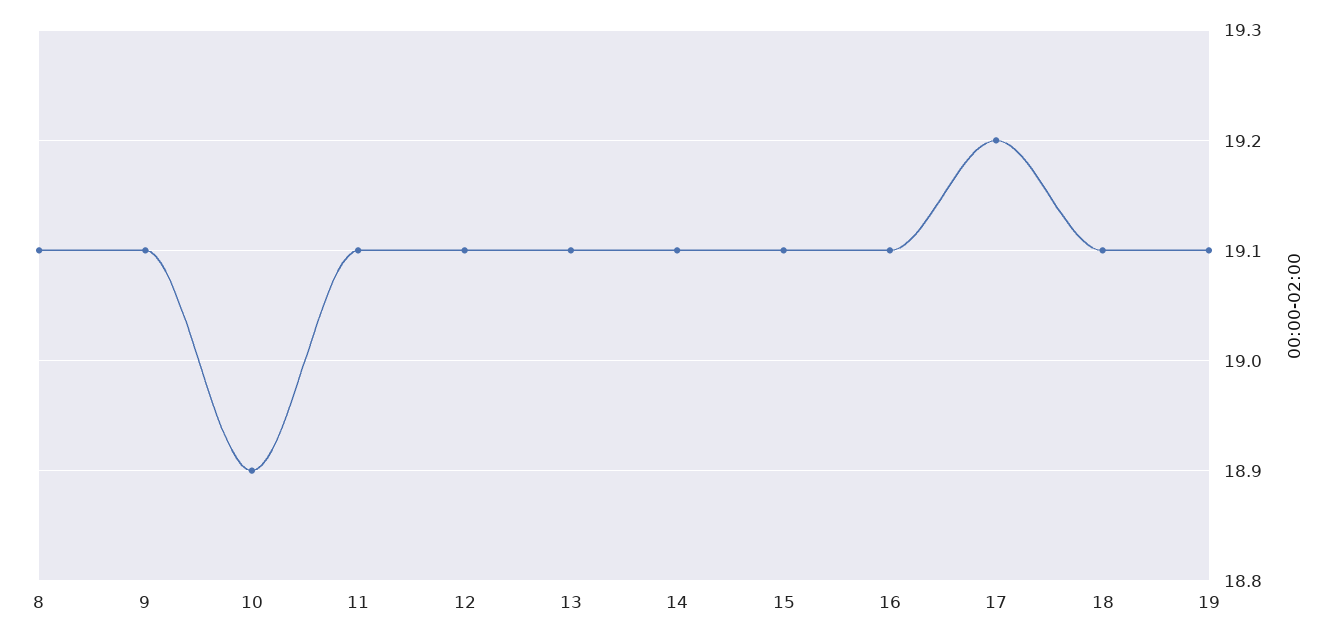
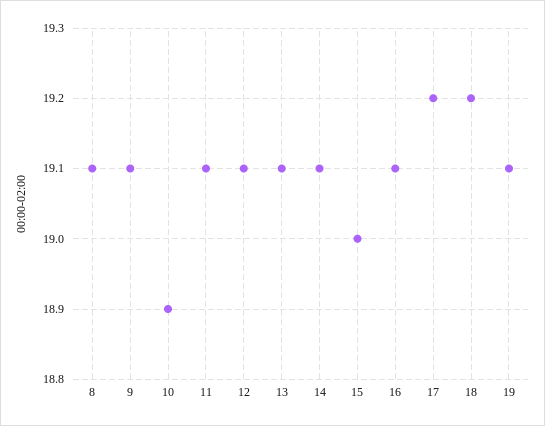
15: 19.1 -> 19
18: 19.1 -> 19.2

